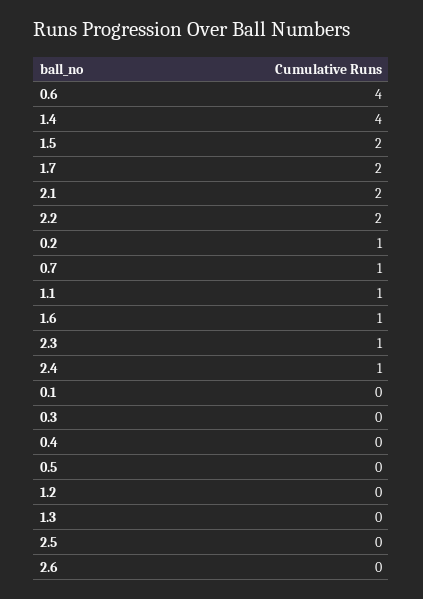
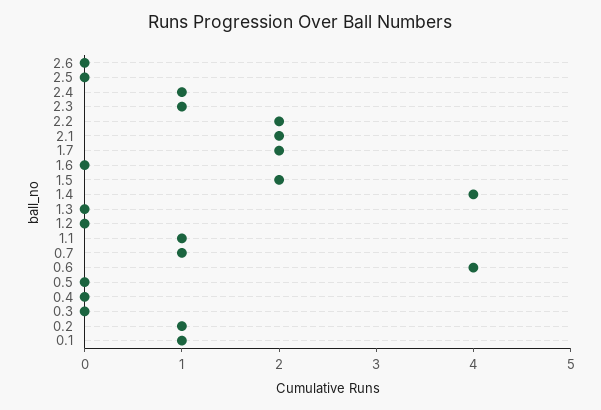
1.6: 1 -> 0
0.1: 0 -> 1

